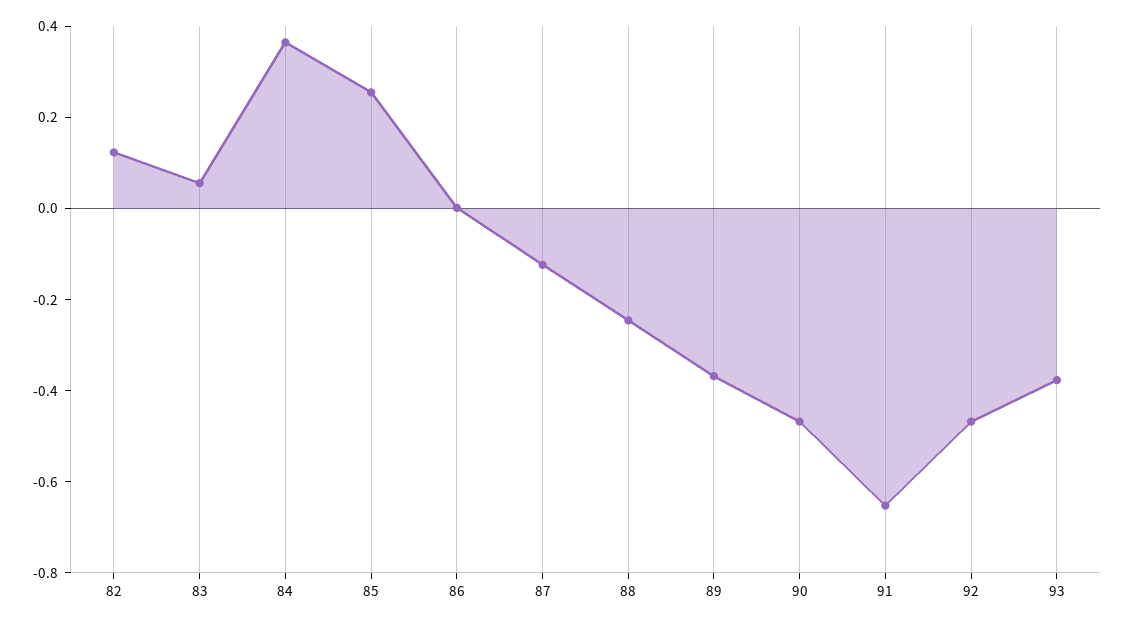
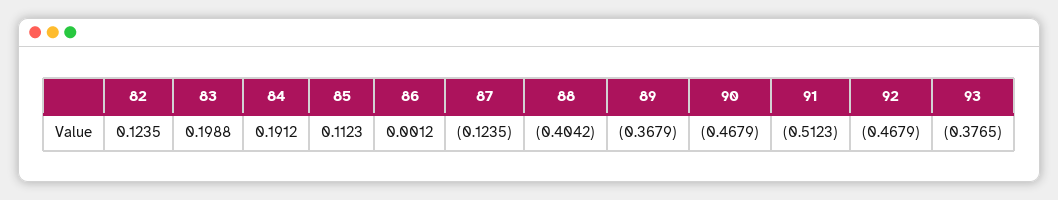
83: 0.05 -> 0.1988
84: 0.35 -> 0.1912
85: 0.25 -> 0.1123
88: -0.25 -> -0.4042
91: -0.65 -> -0.5123

